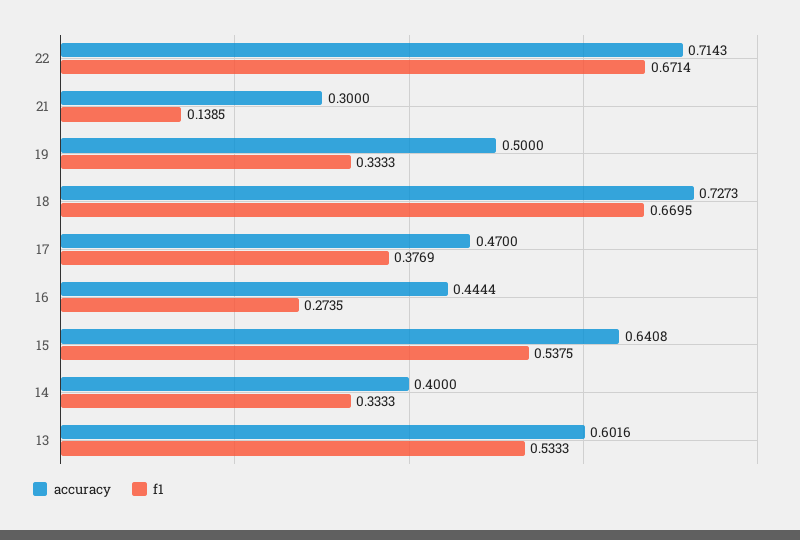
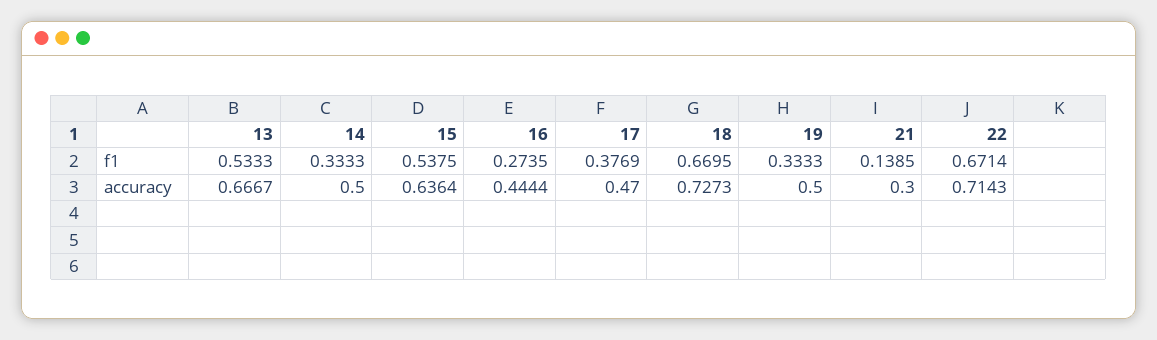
accuracy, 15: 0.6408 -> 0.6364
accuracy, 14: 0.4 -> 0.5
accuracy, 13: 0.6016 -> 0.6667

